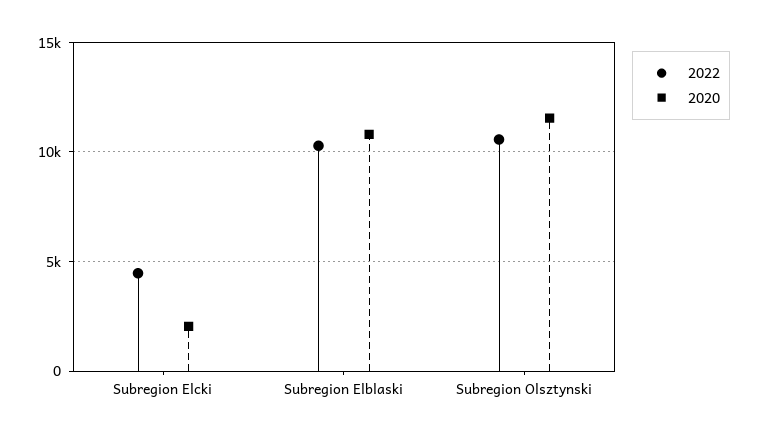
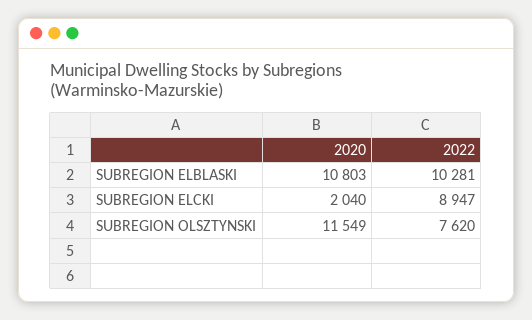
2022, Subregion Elcki: 4500 -> 8947
2022, Subregion Olsztynski: 10500 -> 7620

